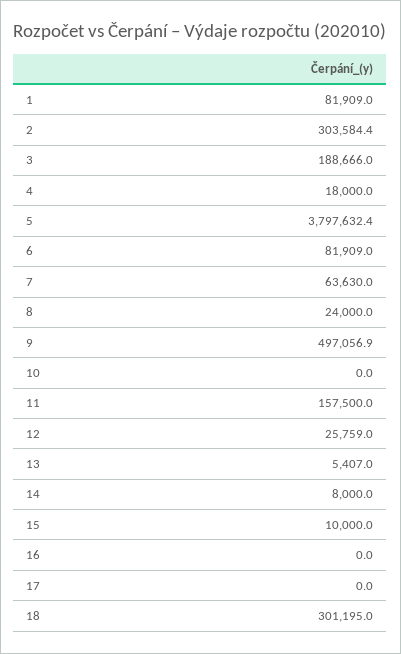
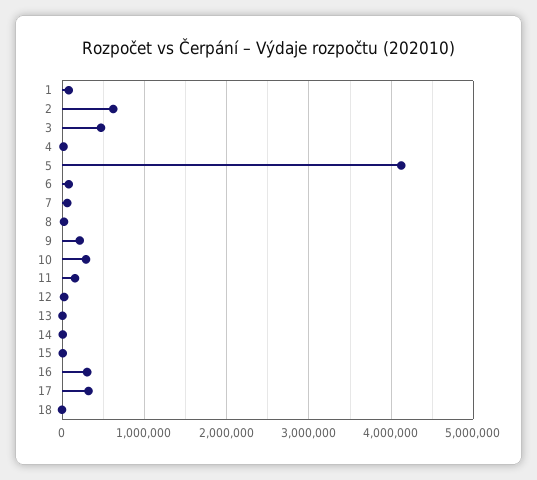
2: 303584.4 -> 600000
3: 188666 -> 500000
5: 3797632.4 -> 4100000
9: 497056.9 -> 200000
10: 0 -> 300000
16: 0 -> 300000
17: 0 -> 300000
18: 301195 -> 0

